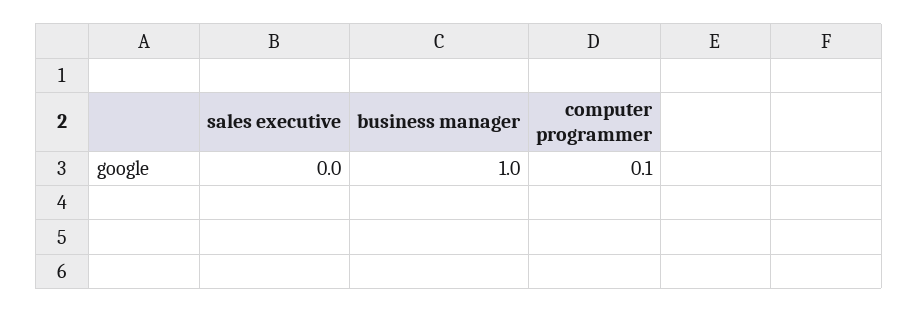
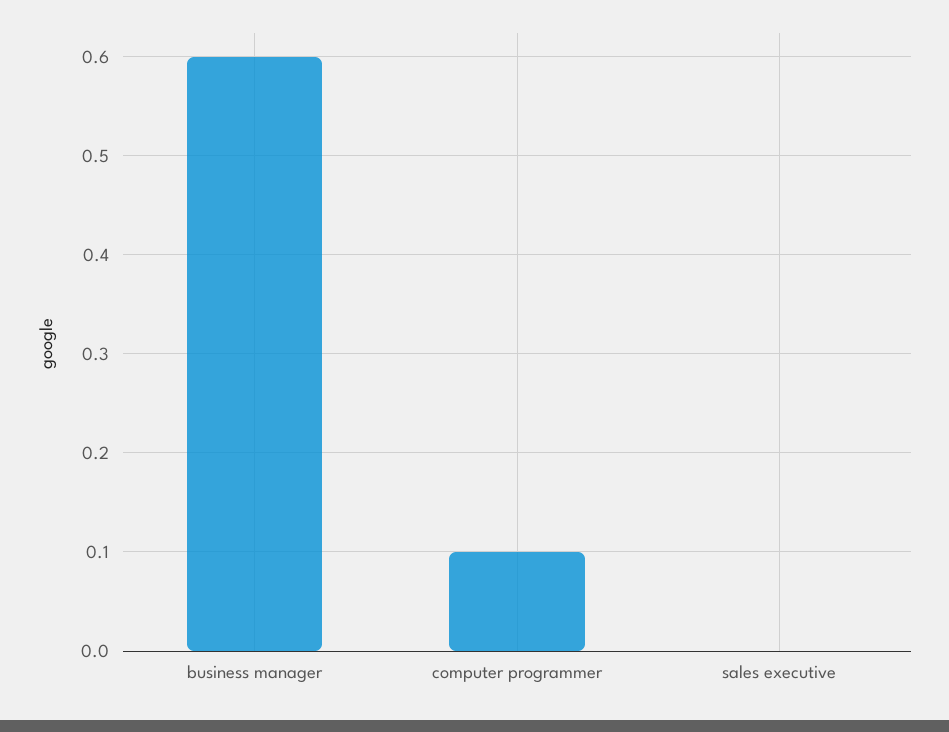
business manager: 1 -> 0.6

